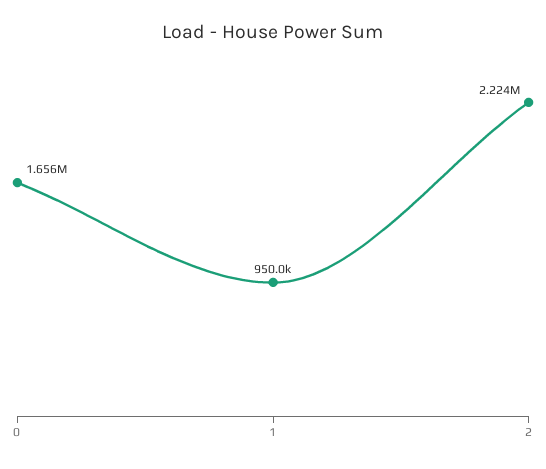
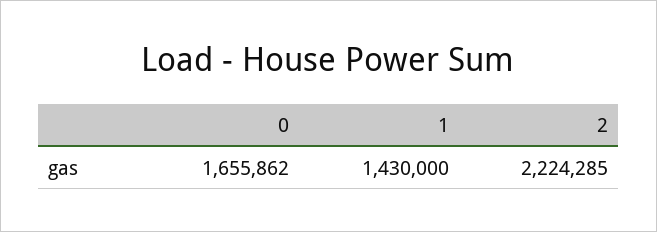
1: 950000 -> 1430000

